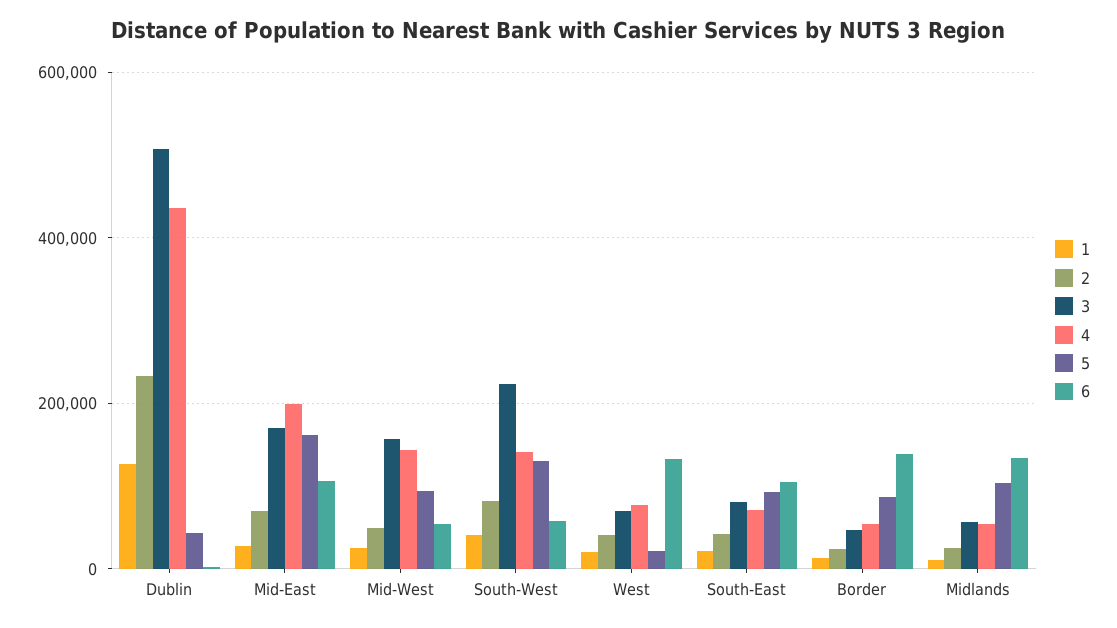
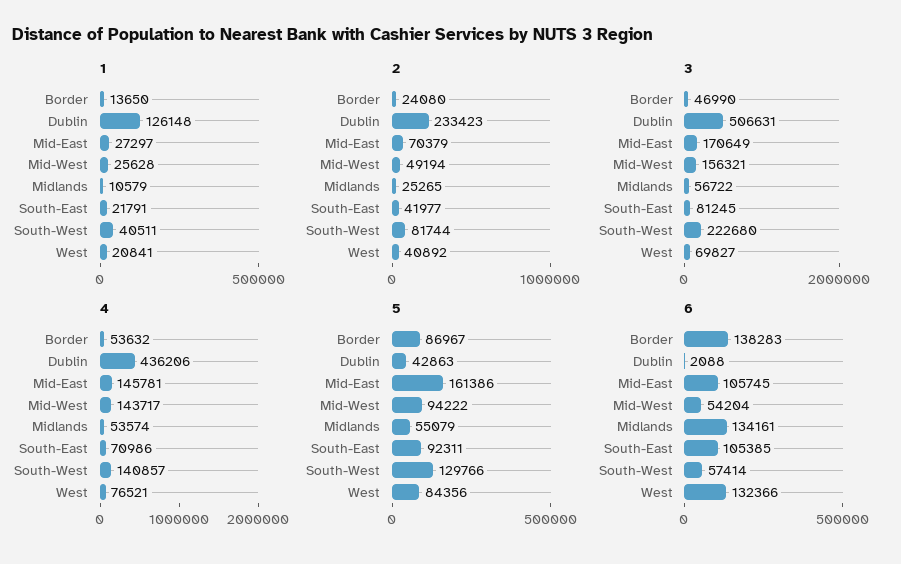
4, Mid-East: 200000 -> 145781
5, West: 20000 -> 84356
5, Midlands: 100000 -> 55079

